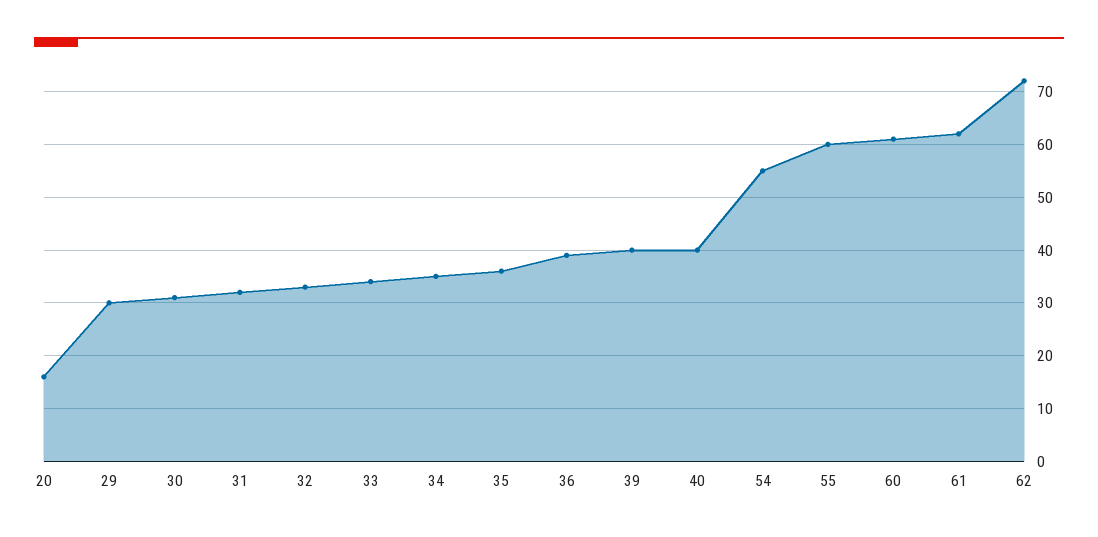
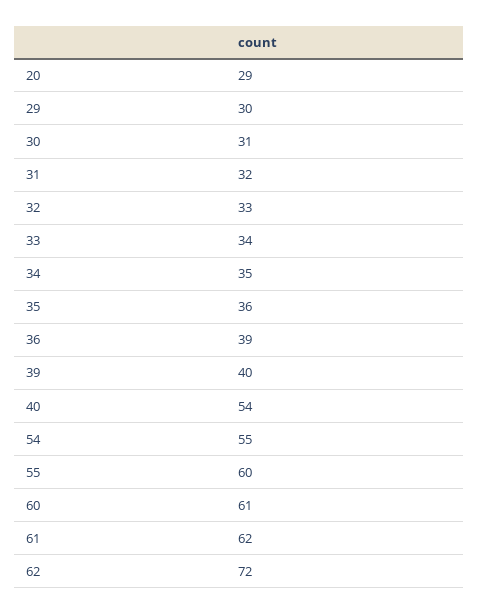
20: 15 -> 29
40: 40 -> 54

